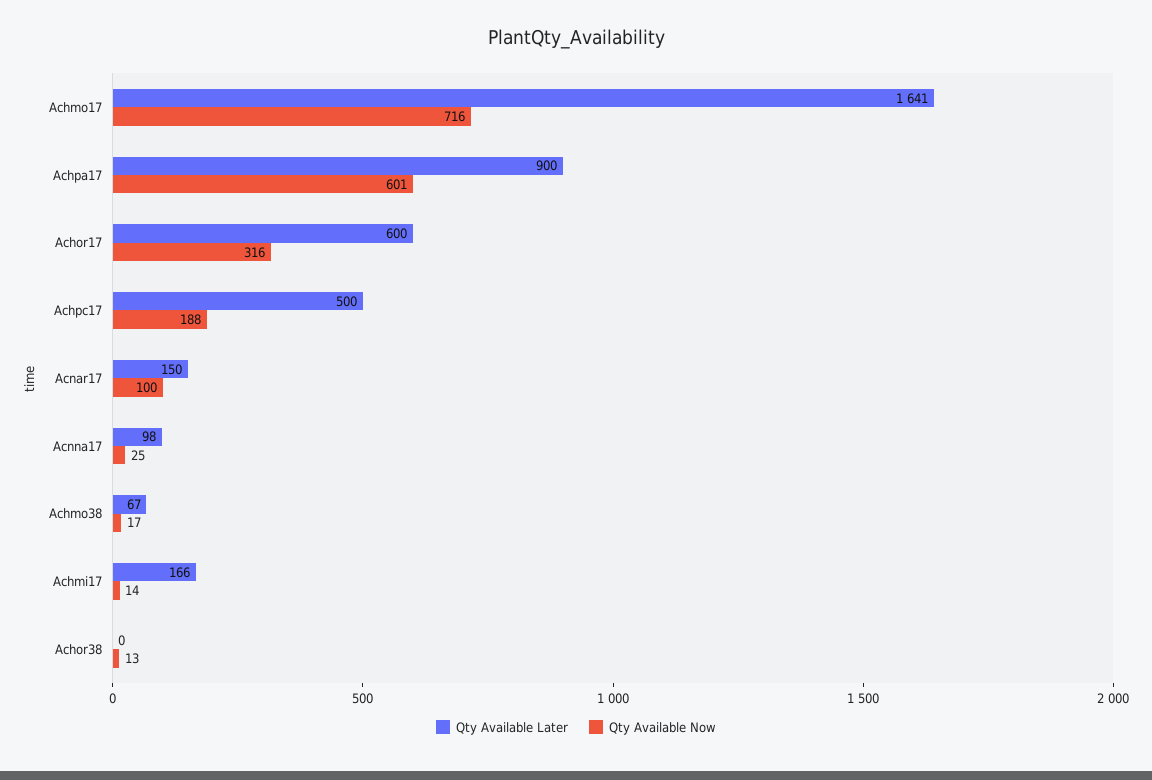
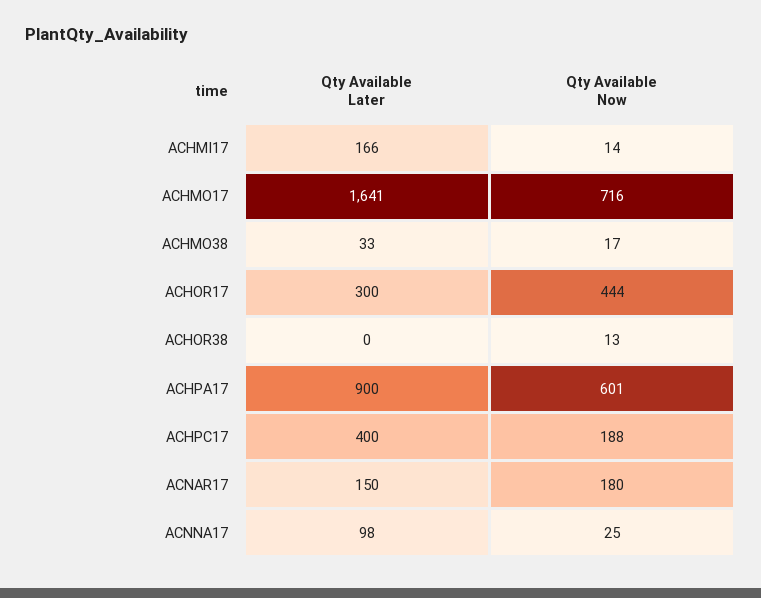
Qty Available Later, Achor17: 600 -> 300
Qty Available Now, Achor17: 316 -> 444
Qty Available Later, Achpc17: 500 -> 400
Qty Available Now, Acnar17: 100 -> 180
Qty Available Later, Achmo38: 67 -> 33

